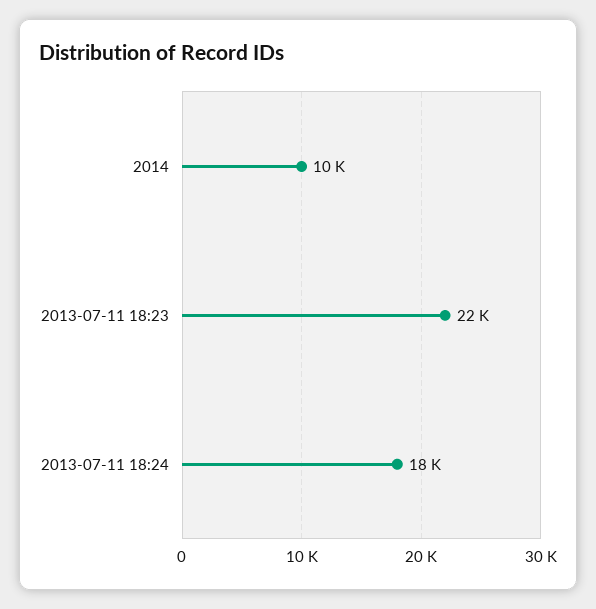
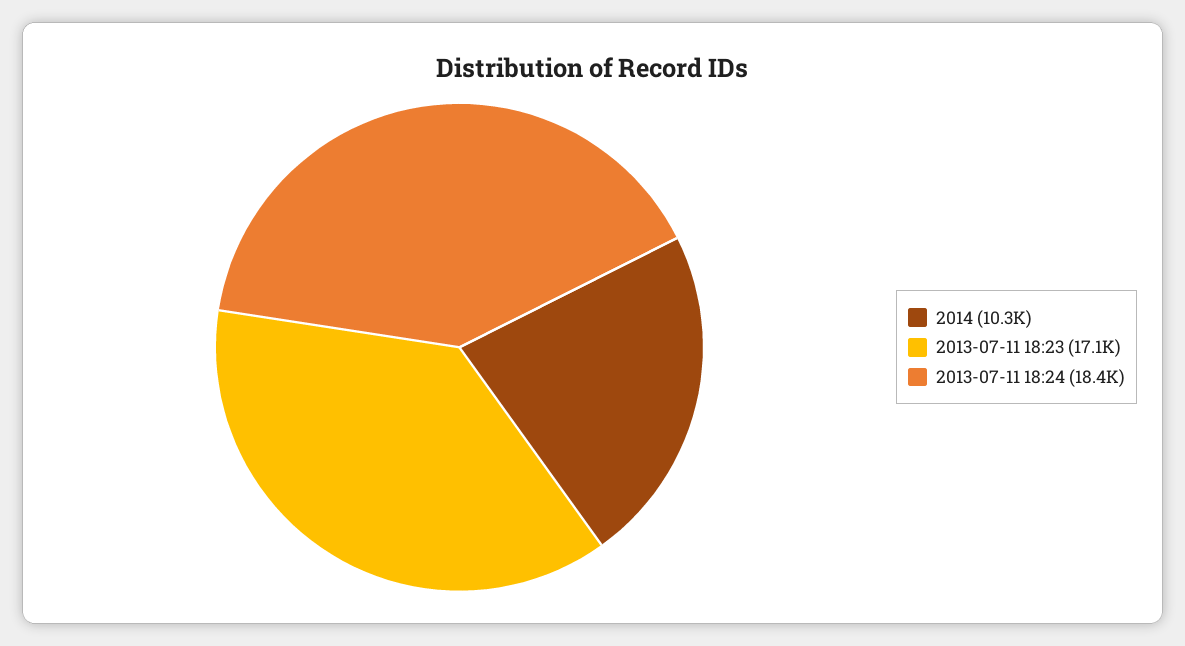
2013-07-11 18:23: 22000 -> 17100

